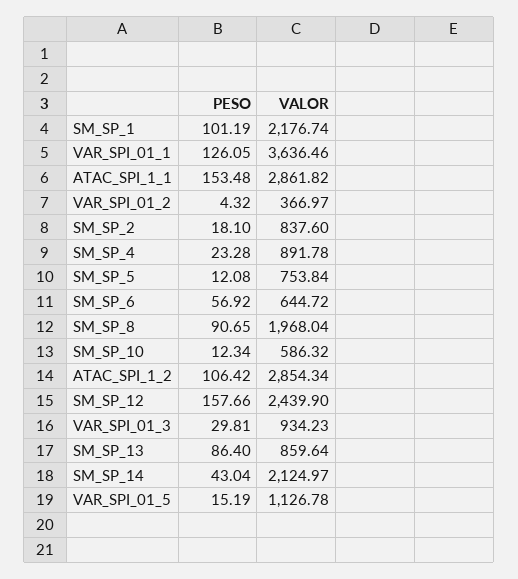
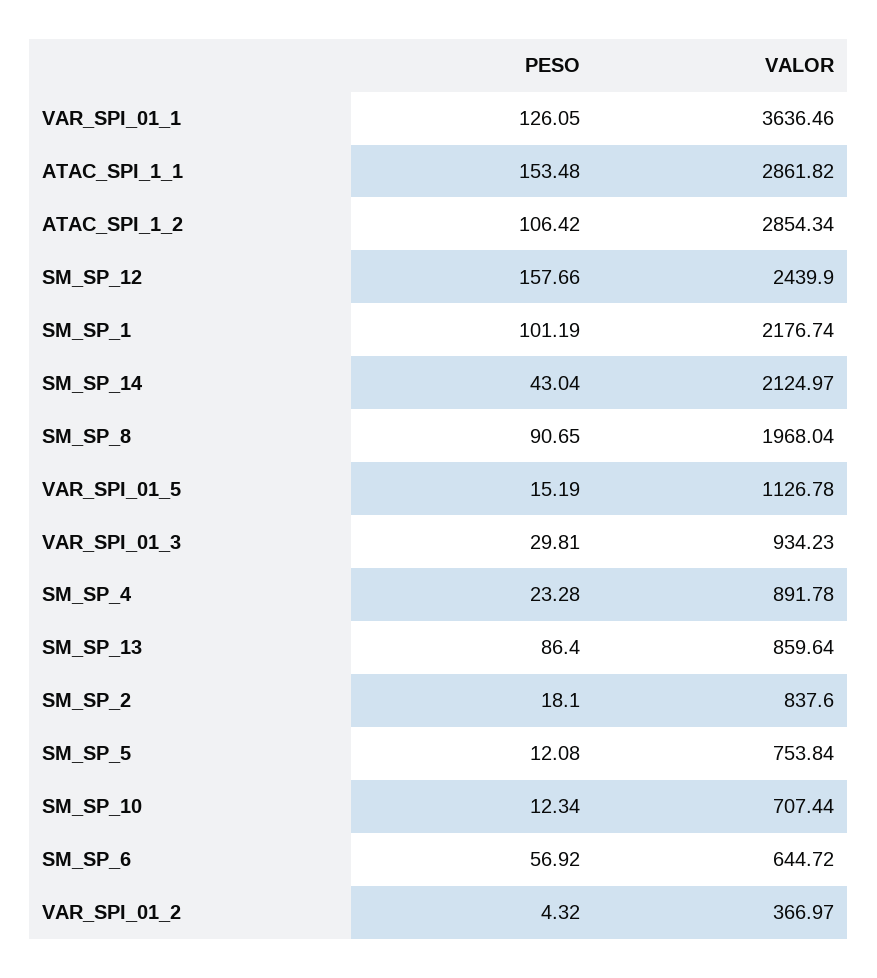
VALOR, SM_SP_10: 586.32 -> 707.44

